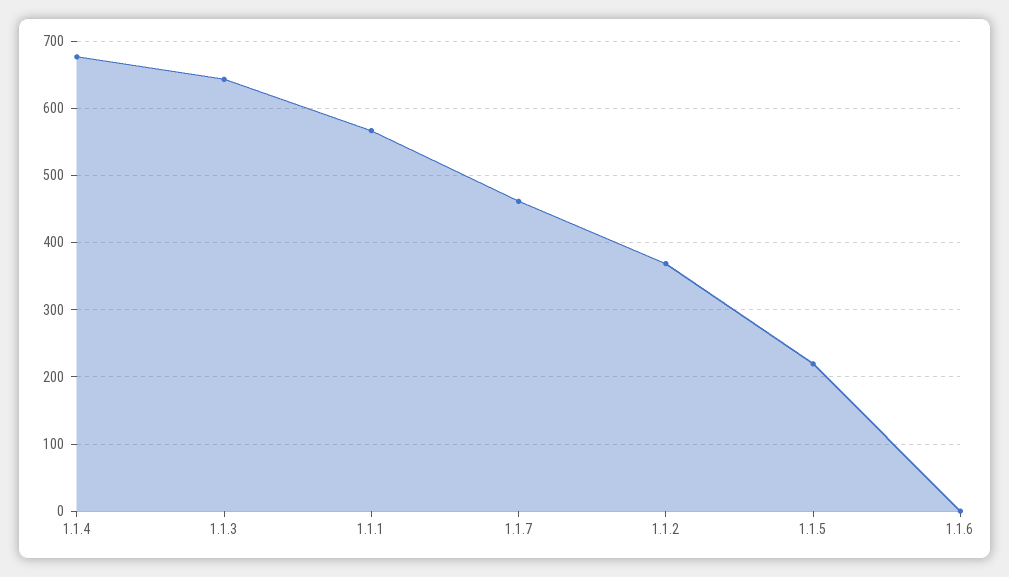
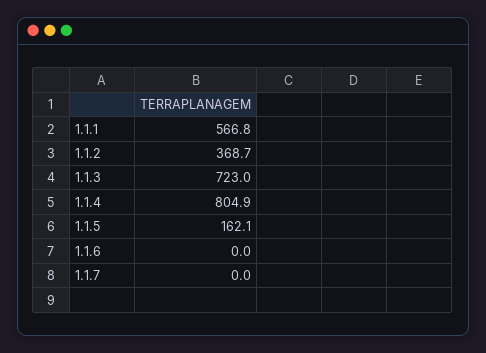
1.1.4: 680 -> 804.9
1.1.3: 640 -> 723
1.1.7: 460 -> 0
1.1.5: 220 -> 162.1

